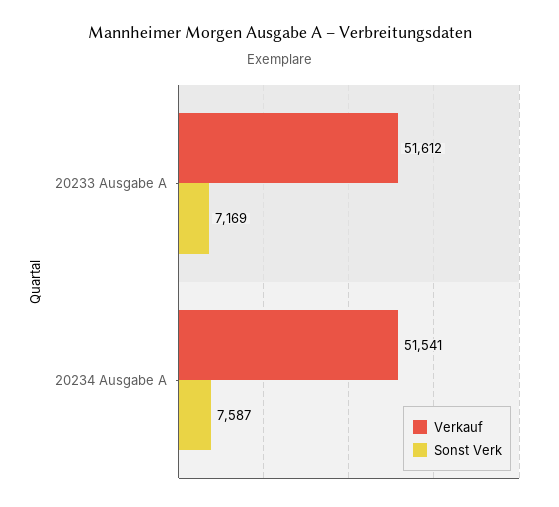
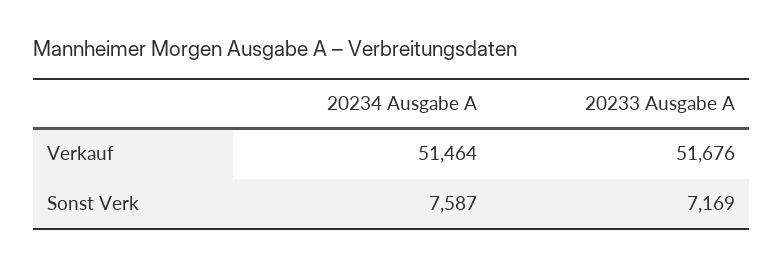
Verkauf, 20233 Ausgabe A: 51612 -> 51676
Verkauf, 20234 Ausgabe A: 51541 -> 51464

